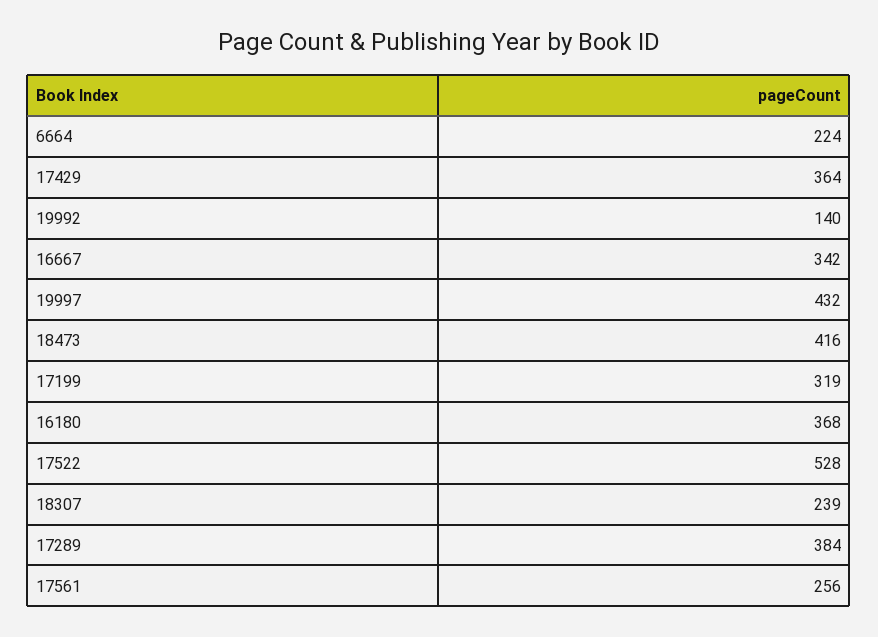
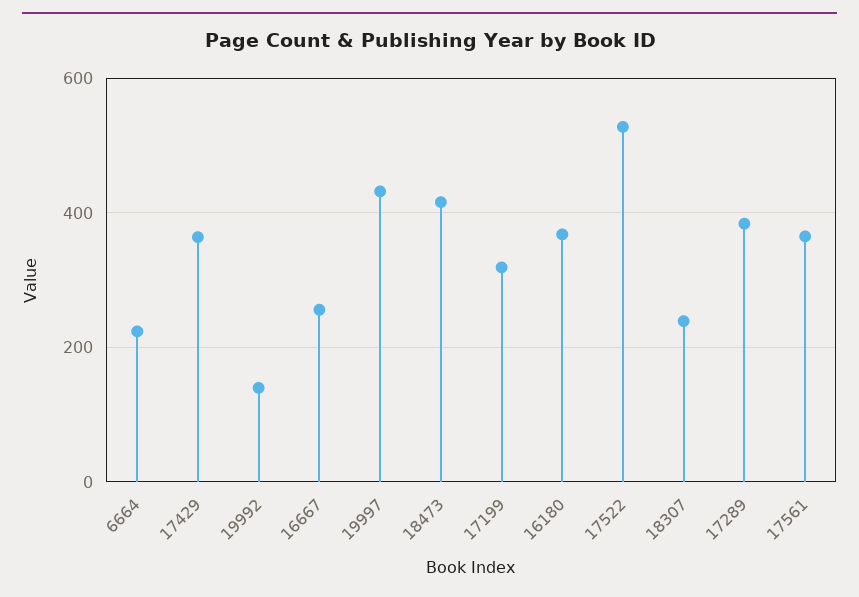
16667: 342 -> 260
17561: 256 -> 360

